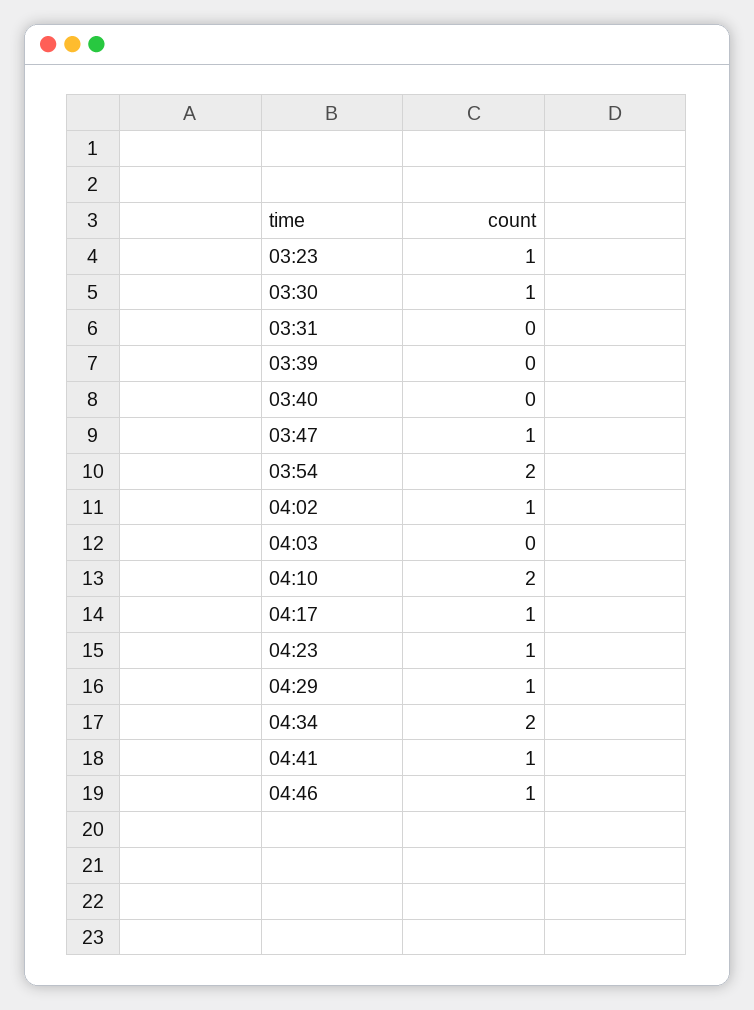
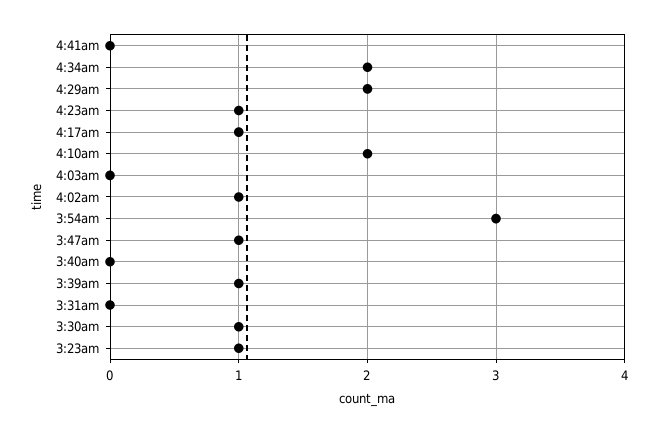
03:39: 0 -> 1
03:54: 2 -> 3
04:29: 1 -> 2
04:41: 1 -> 0
04:46: 1 -> none

